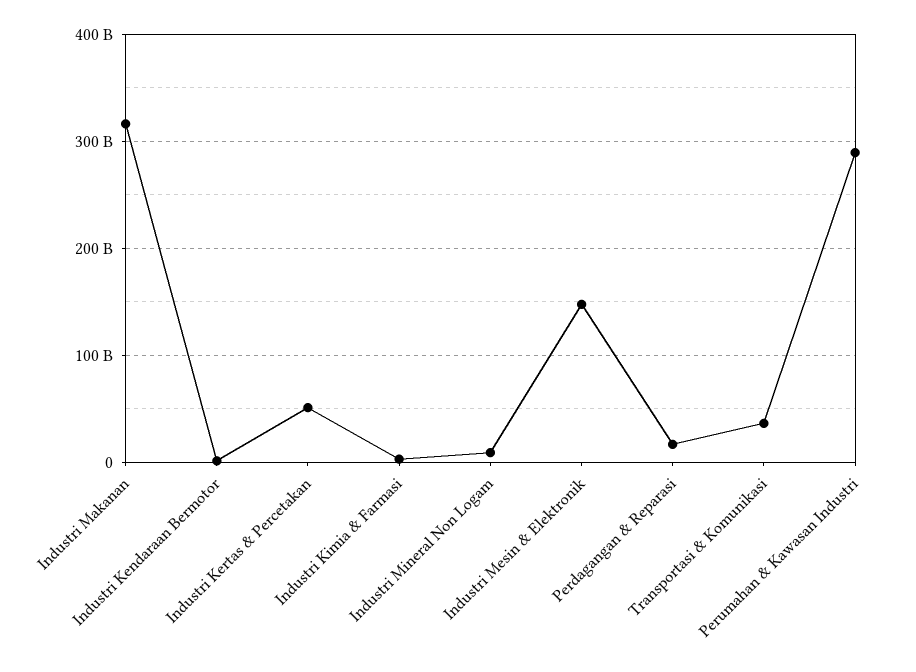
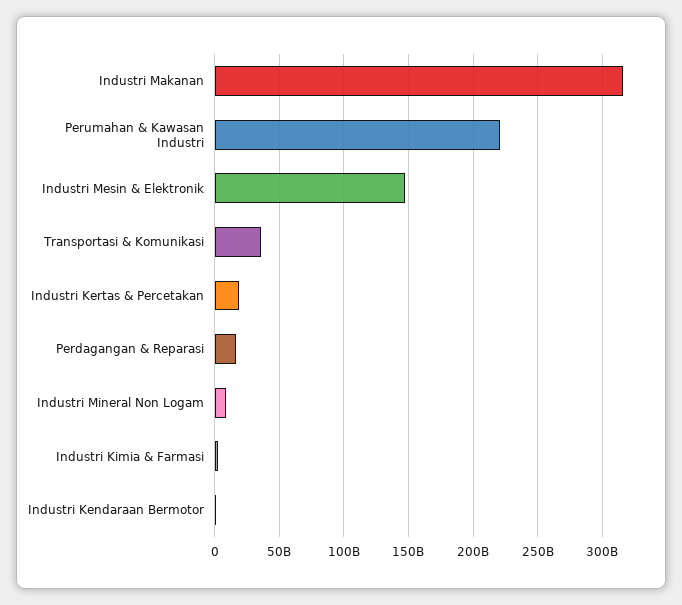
Industri Kertas & Percetakan: 50000000000 -> 20000000000
Perumahan & Kawasan Industri: 290000000000 -> 220000000000

